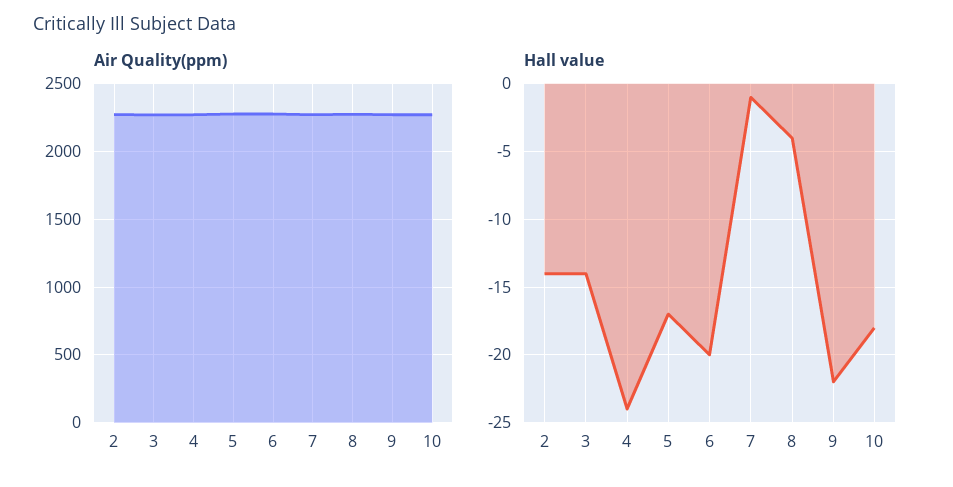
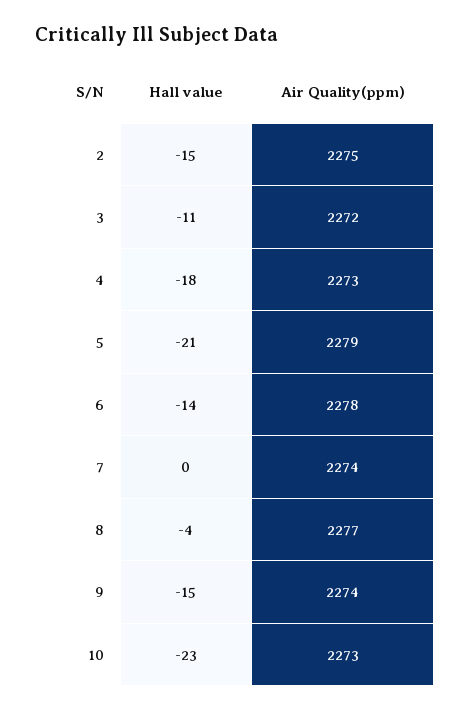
Hall value, 2: -14 -> -15
Hall value, 3: -14 -> -11
Hall value, 4: -24 -> -18
Hall value, 5: -17 -> -21
Hall value, 6: -20 -> -14
Hall value, 7: -1 -> 0
Hall value, 9: -22 -> -15
Hall value, 10: -18 -> -23

